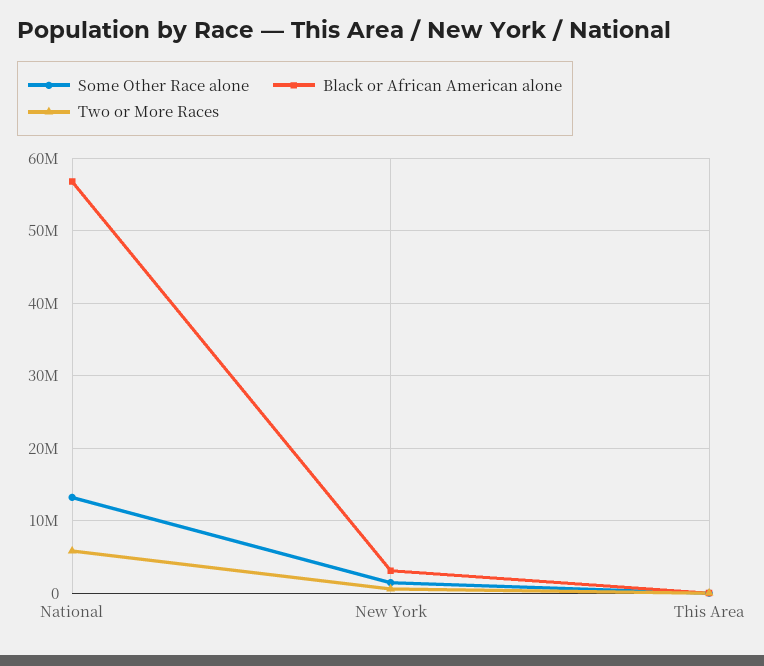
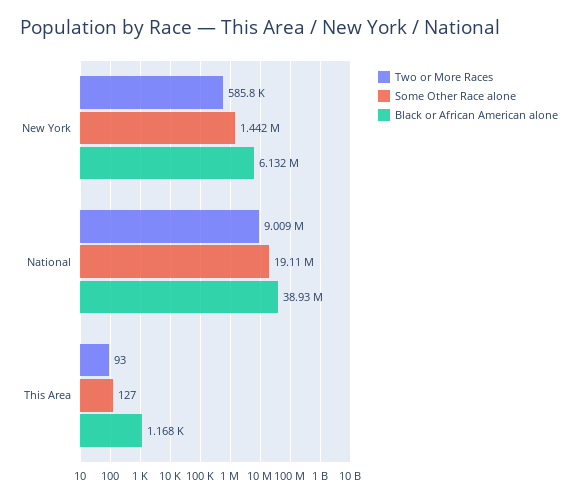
Some Other Race alone, National: 13000000 -> 19110000
Black or African American alone, National: 57000000 -> 38930000
Two or More Races, National: 6000000 -> 9009000
Black or African American alone, New York: 3000000 -> 6132000

